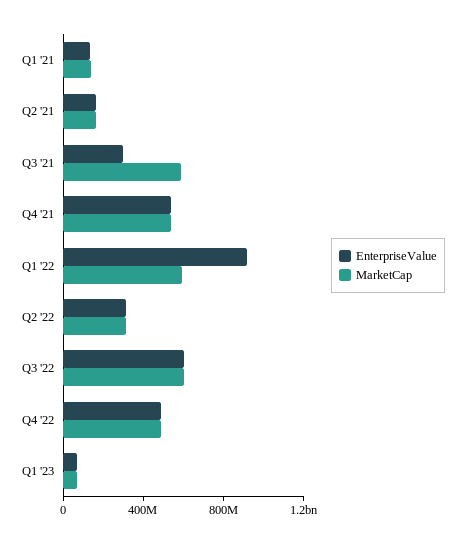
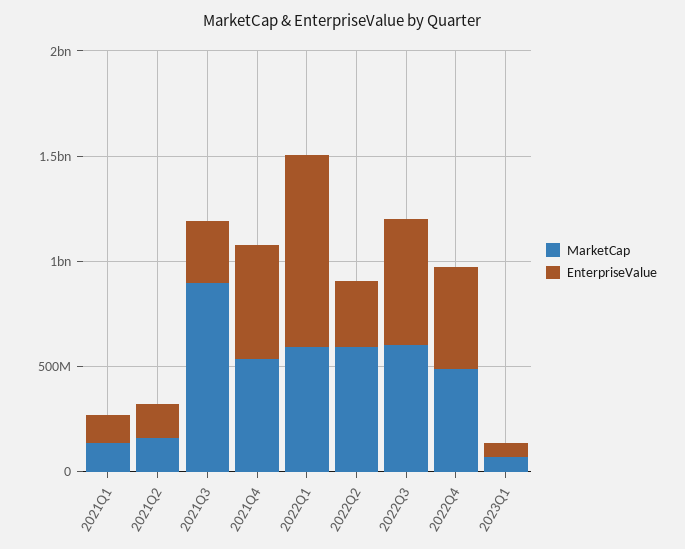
MarketCap, Q3 '21: 600000000 -> 900000000
MarketCap, Q2 '22: 300000000 -> 600000000

